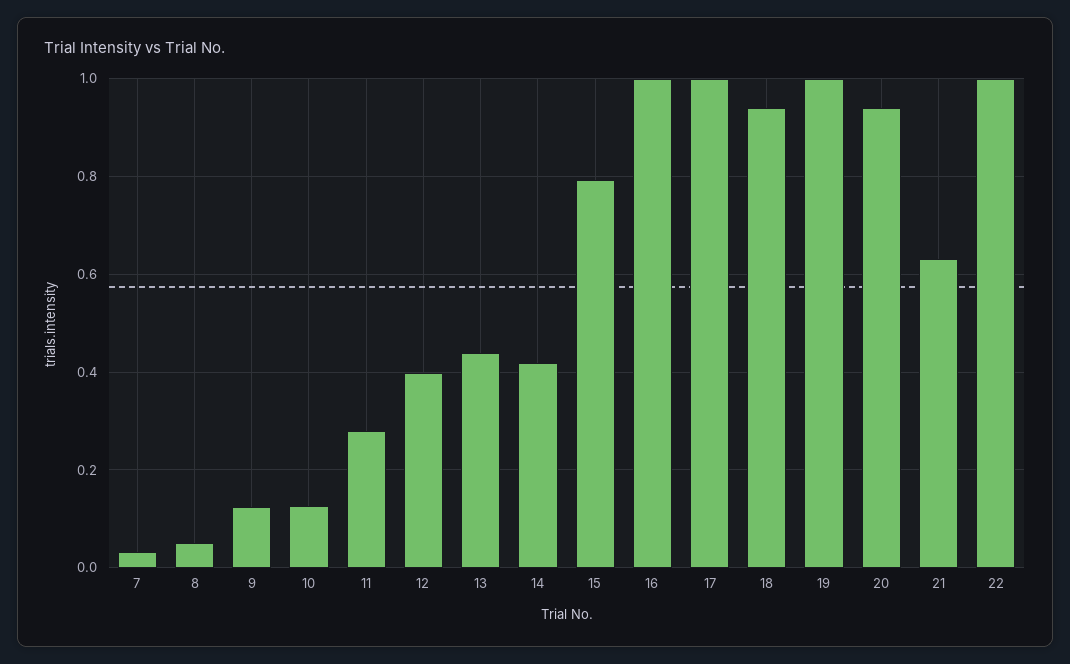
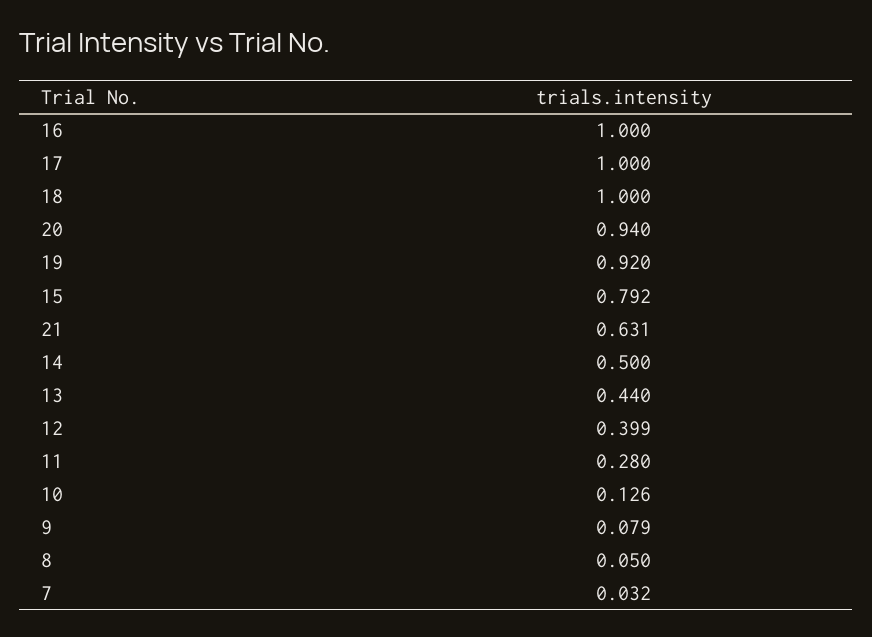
9: 0.12 -> 0.079
14: 0.42 -> 0.5
18: 0.94 -> 1
19: 1 -> 0.92
22: 1 -> none

